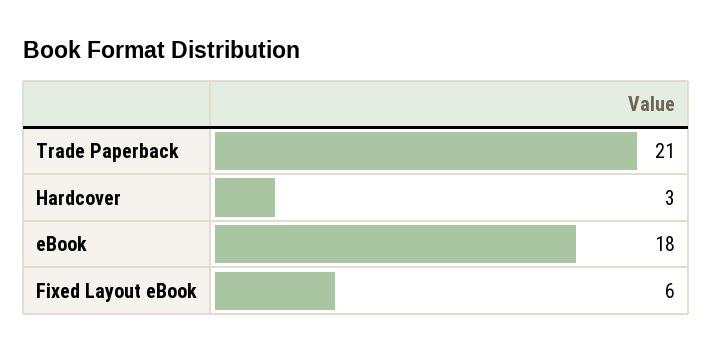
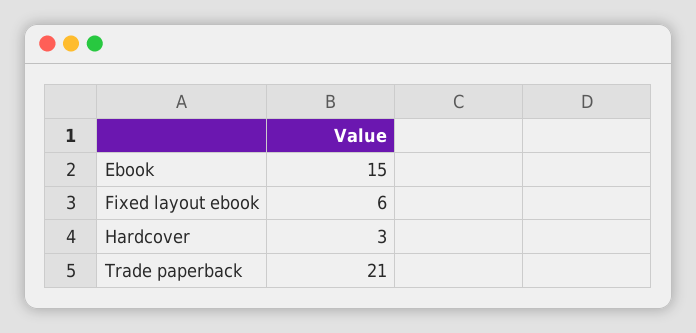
eBook: 18 -> 15

